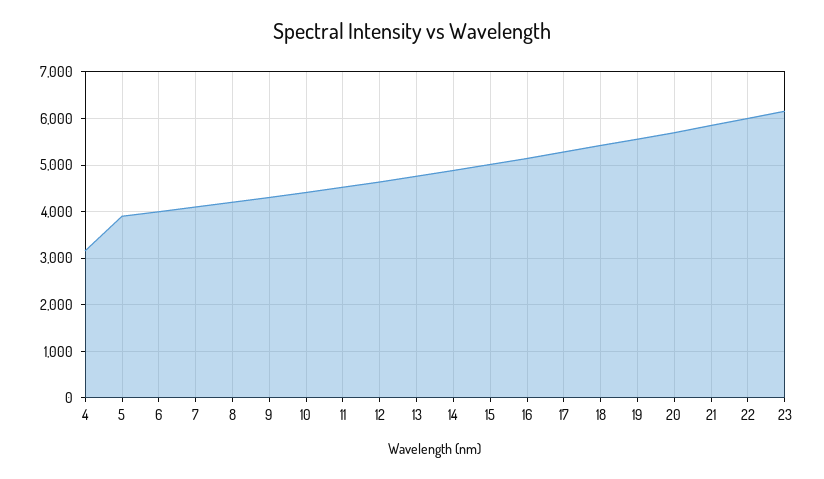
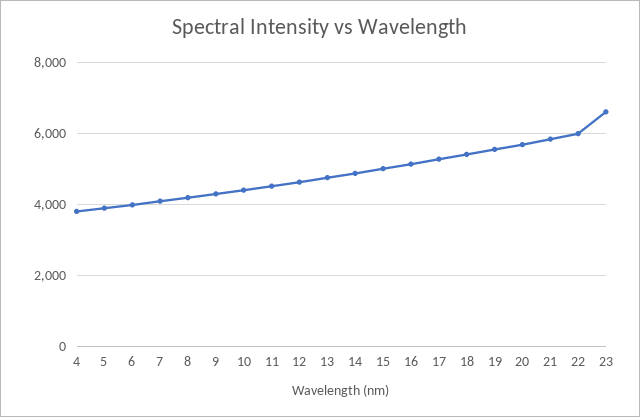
4: 3200 -> 3800
23: 6200 -> 6600

